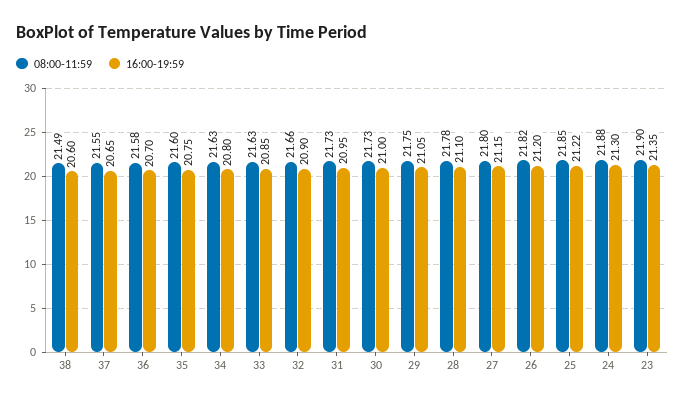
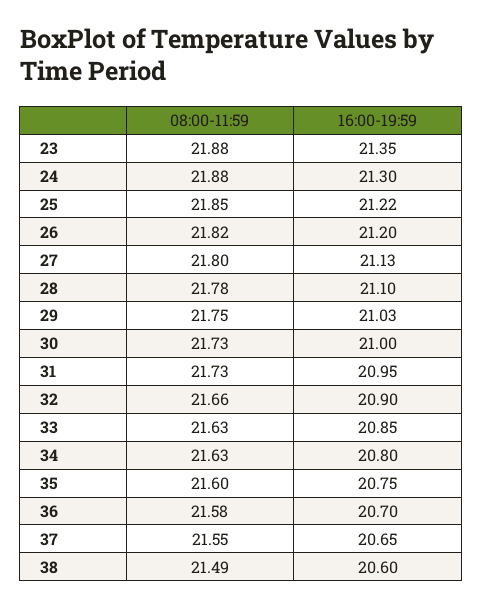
16:00-19:59, 29: 21.05 -> 21.03
16:00-19:59, 27: 21.15 -> 21.13
08:00-11:59, 23: 21.9 -> 21.88

